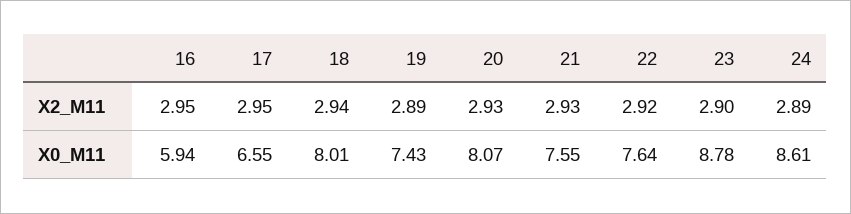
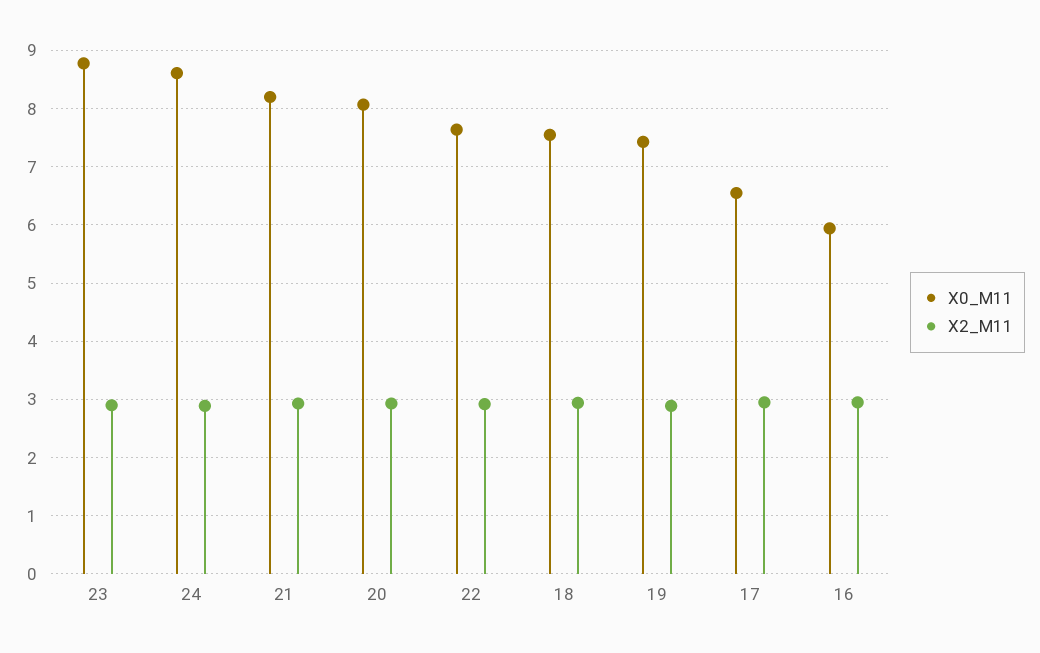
X0_M11, 18: 8.01 -> 7.6
X0_M11, 21: 7.55 -> 8.2

